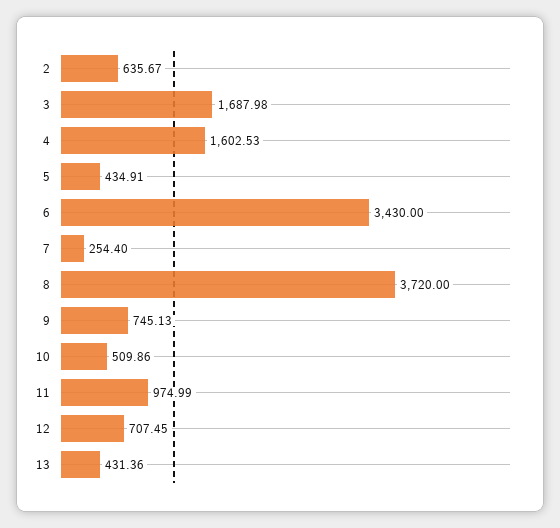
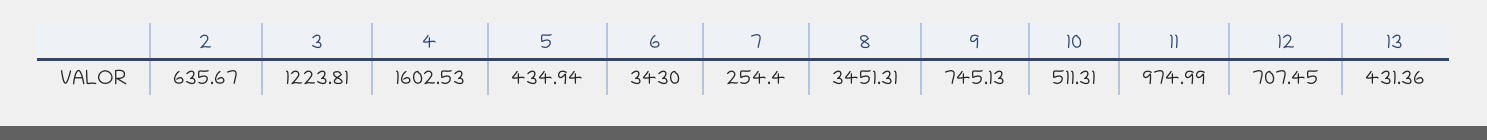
3: 1687.98 -> 1223.81
5: 434.91 -> 434.94
8: 3720 -> 3451.31
10: 509.86 -> 511.31

